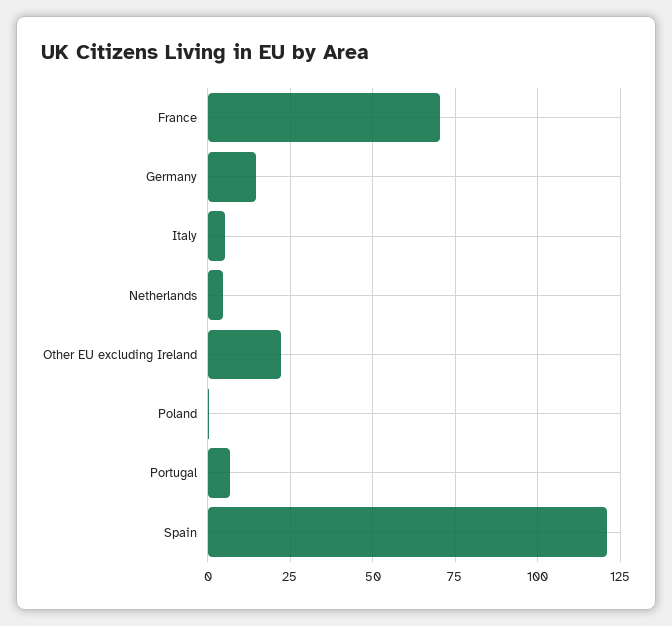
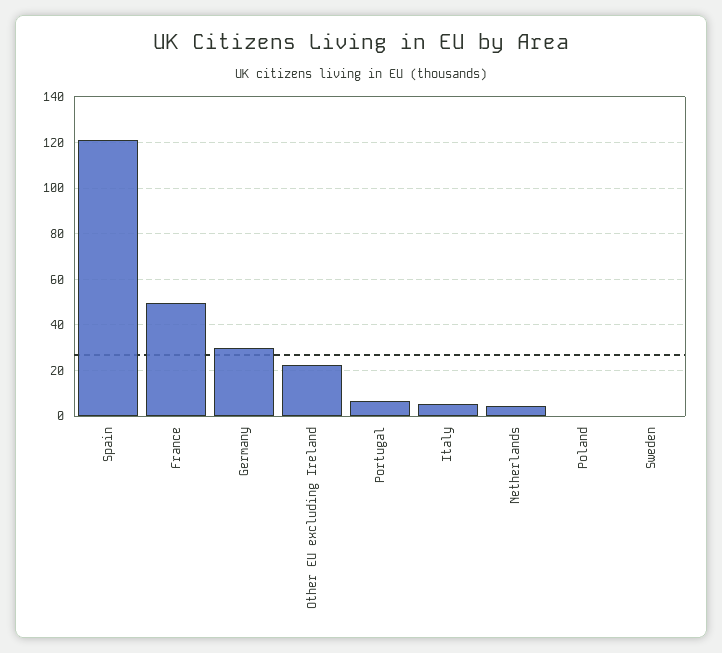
France: 70 -> 50
Germany: 15 -> 30
Sweden: none -> 0

